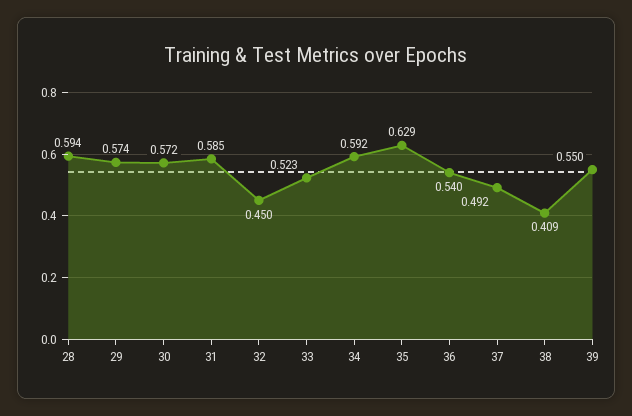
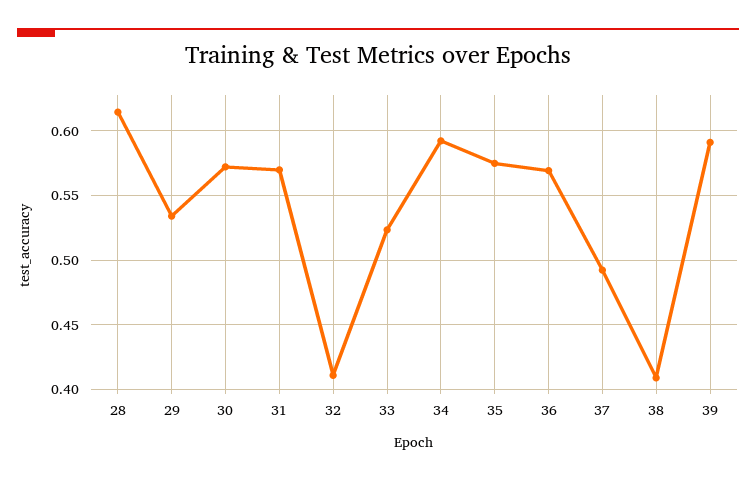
28: 0.594 -> 0.615
29: 0.574 -> 0.535
31: 0.585 -> 0.57
32: 0.45 -> 0.41
35: 0.629 -> 0.575
36: 0.54 -> 0.57
39: 0.55 -> 0.59

